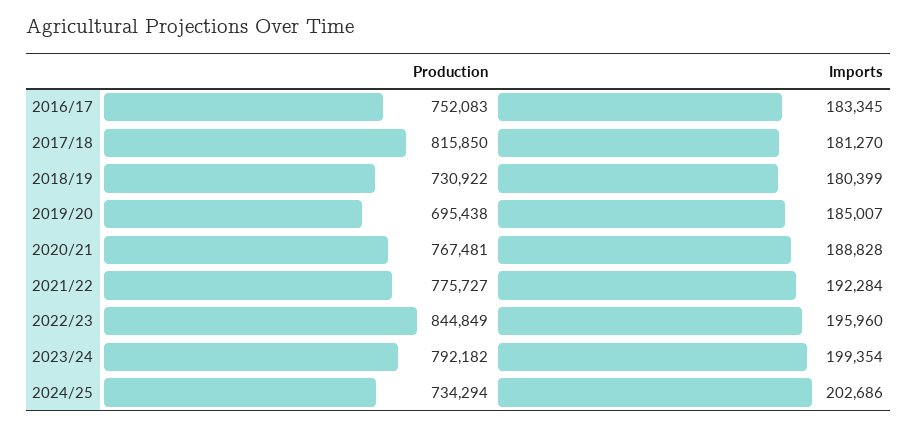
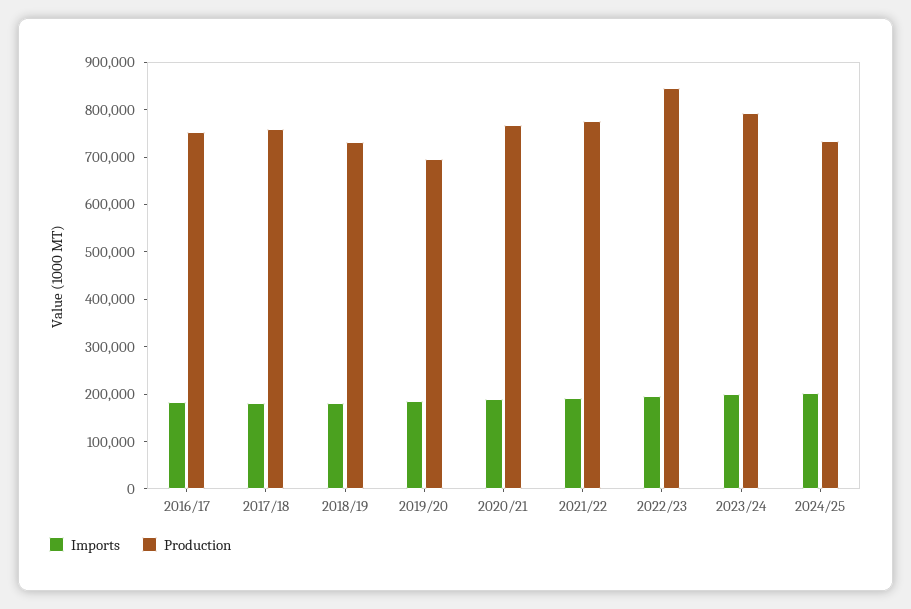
Production, 2017/18: 815850 -> 760000

